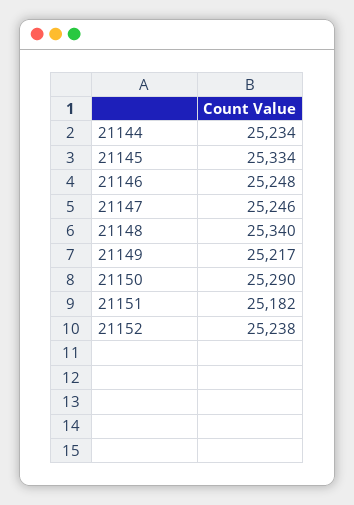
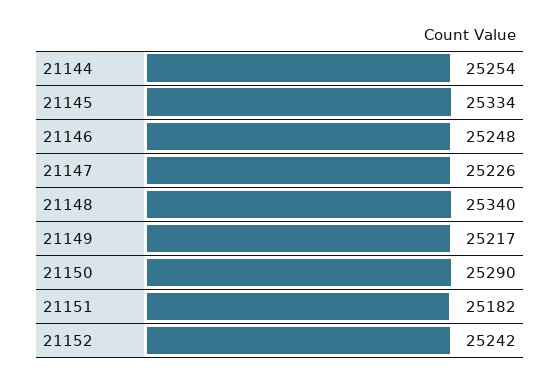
21144: 25234 -> 25254
21147: 25246 -> 25226
21152: 25238 -> 25242

